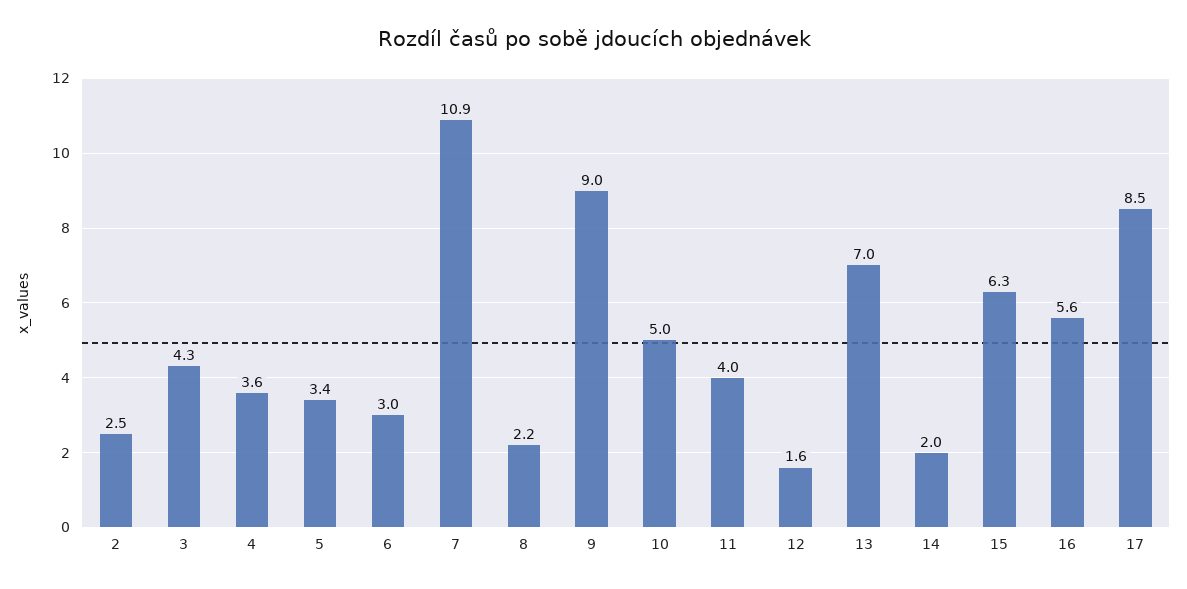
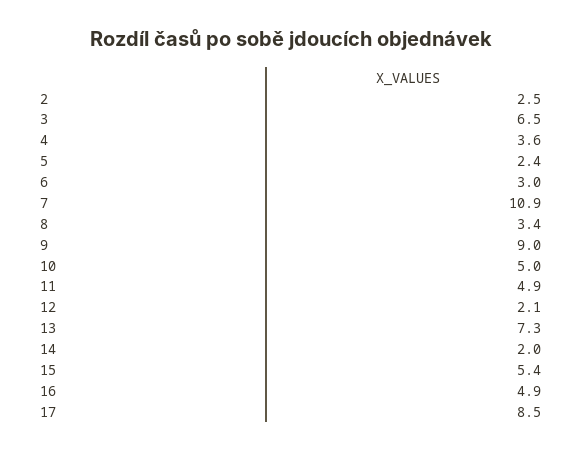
3: 4.3 -> 6.5
5: 3.4 -> 2.4
8: 2.2 -> 3.4
11: 4 -> 4.9
12: 1.6 -> 2.1
13: 7 -> 7.3
15: 6.3 -> 5.4
16: 5.6 -> 4.9

